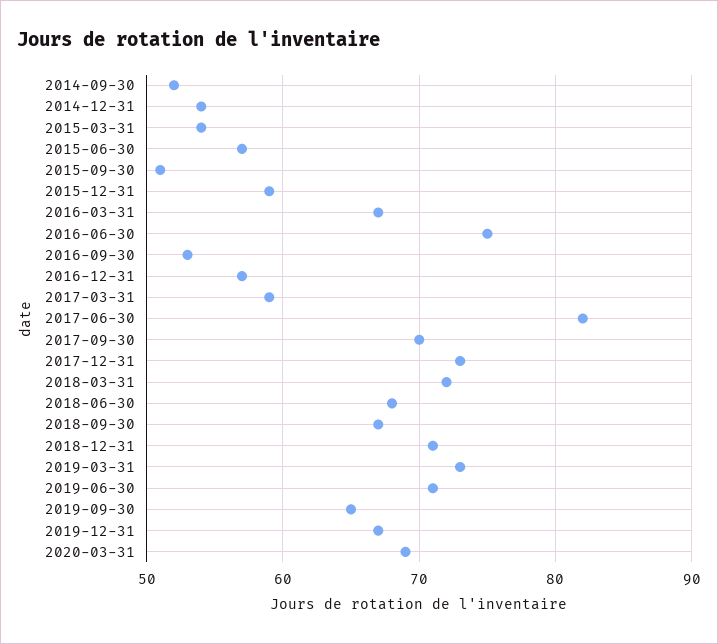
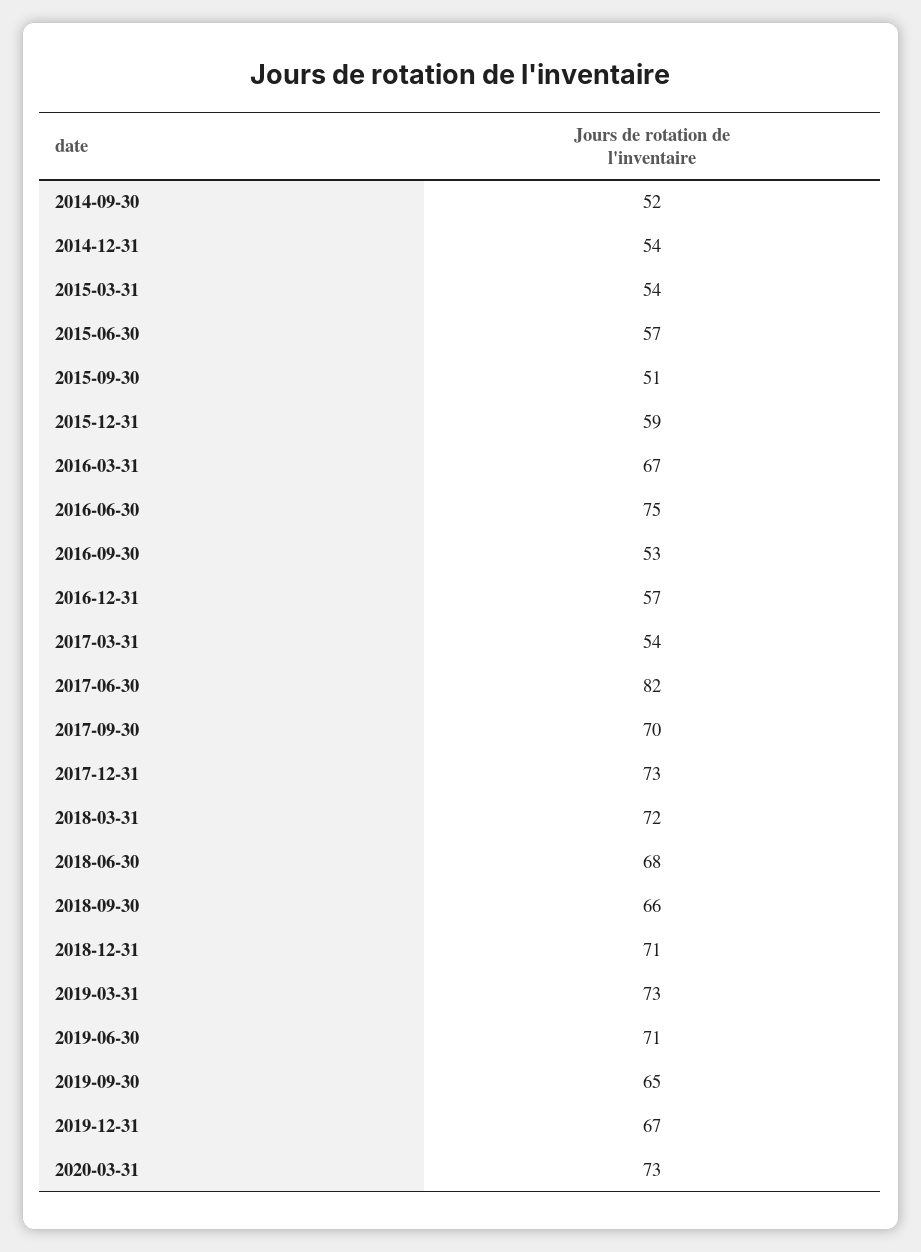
2017-03-31: 59 -> 54
2018-09-30: 67 -> 66
2020-03-31: 69 -> 73

